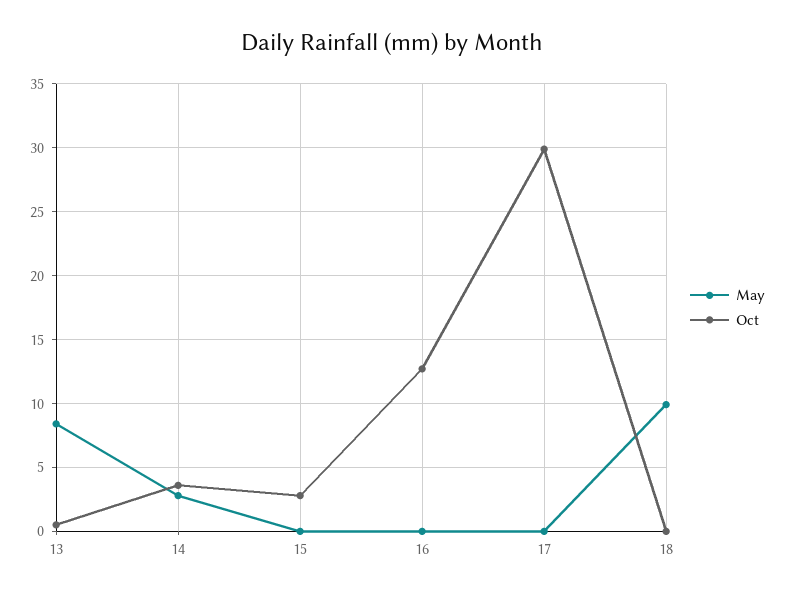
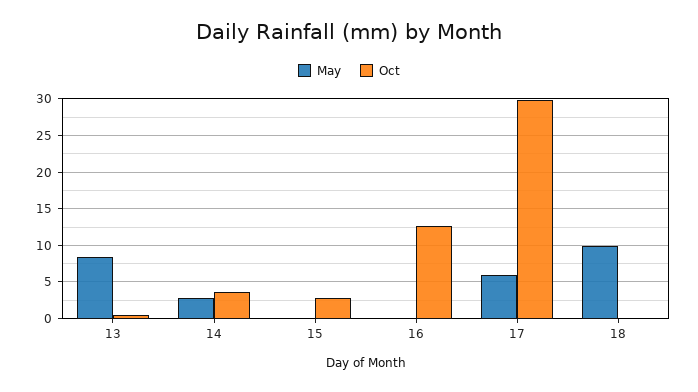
May, 17: 0 -> 6

